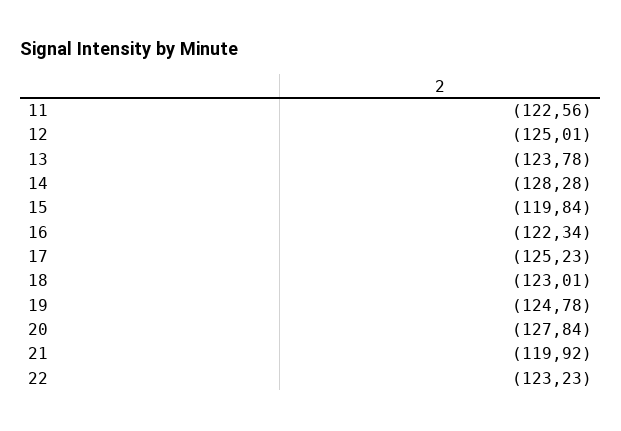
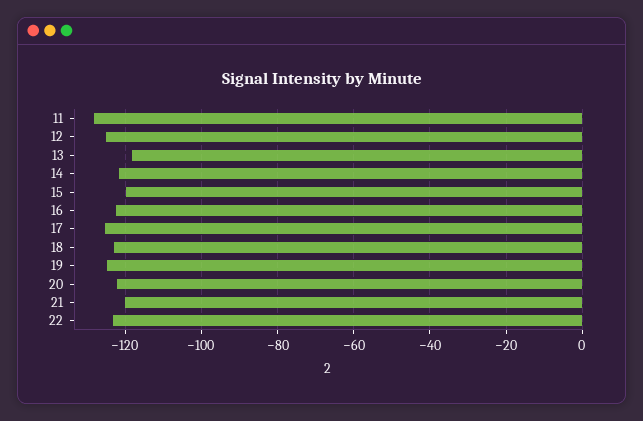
11: -122.56 -> -128
13: -123.78 -> -118
14: -128.28 -> -122
20: -127.84 -> -122

